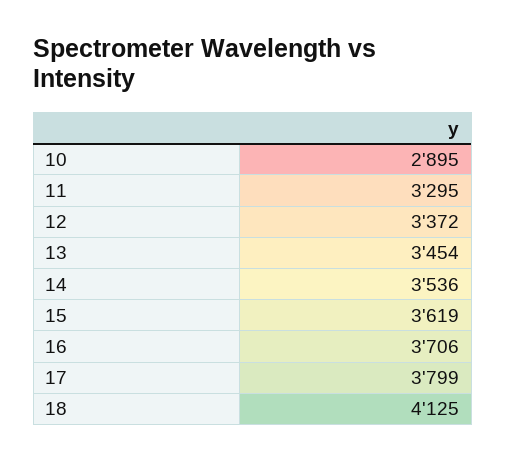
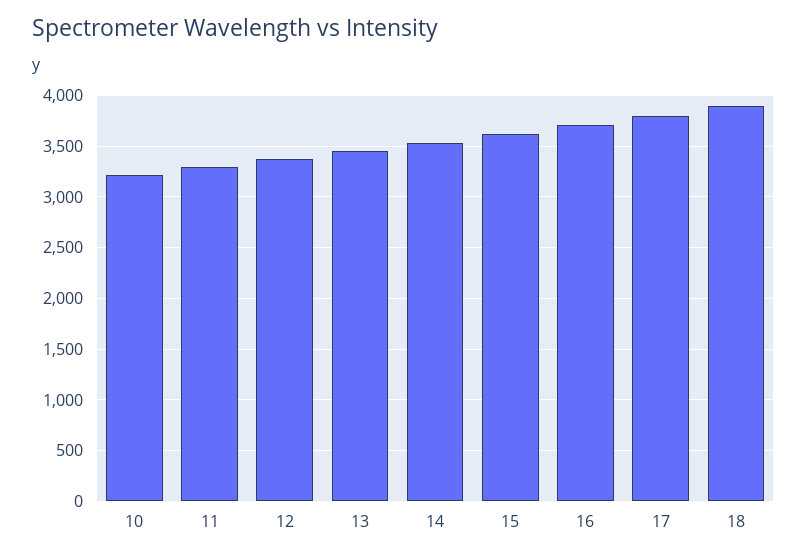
10: 2895 -> 3200
18: 4125 -> 3900

